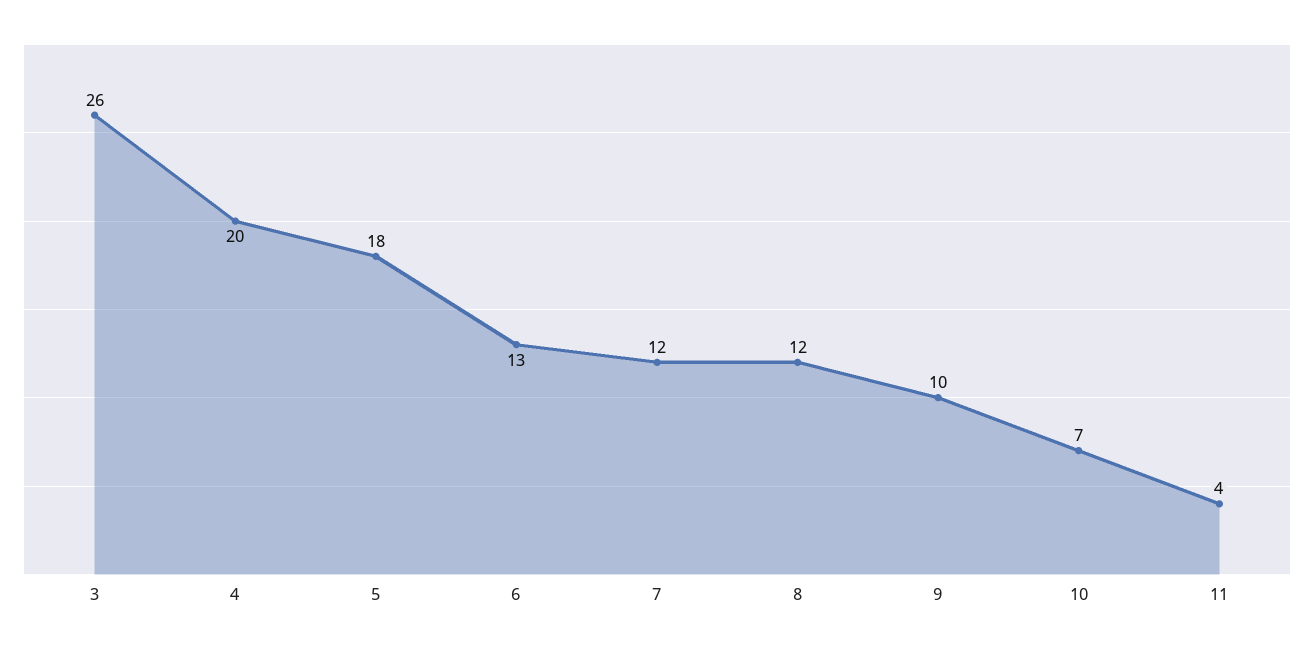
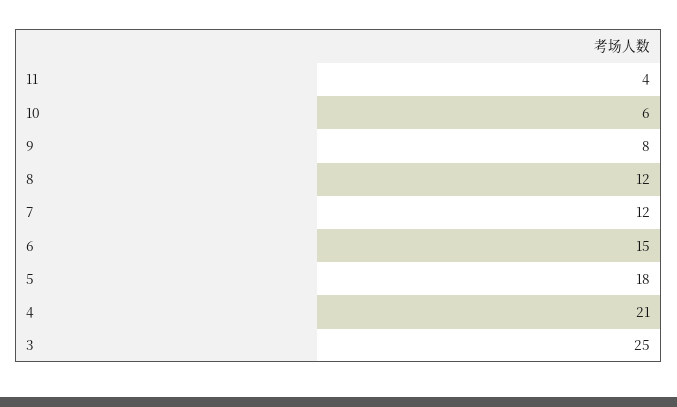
3: 26 -> 25
4: 20 -> 21
6: 13 -> 15
9: 10 -> 8
10: 7 -> 6

